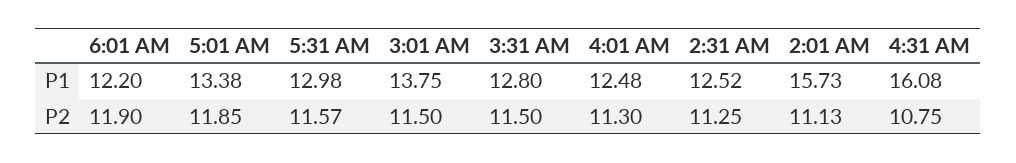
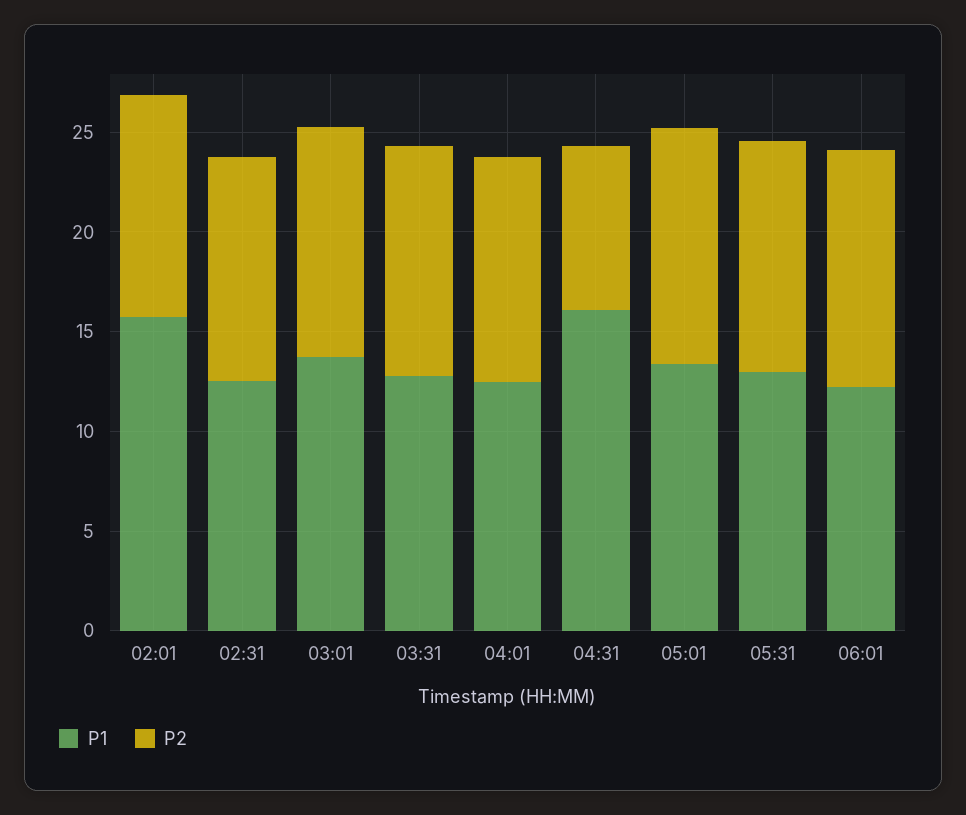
P2, 4:31 AM: 10.75 -> 8

